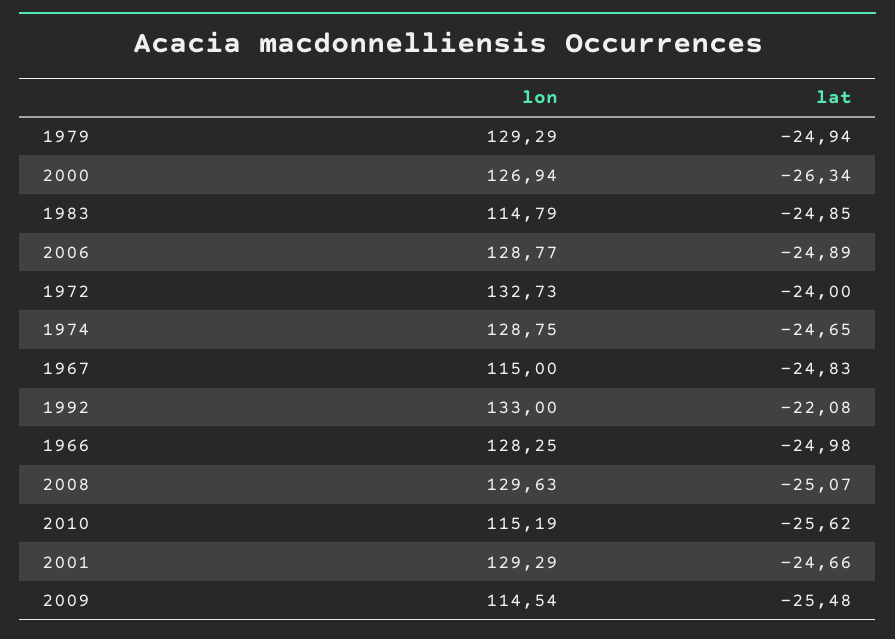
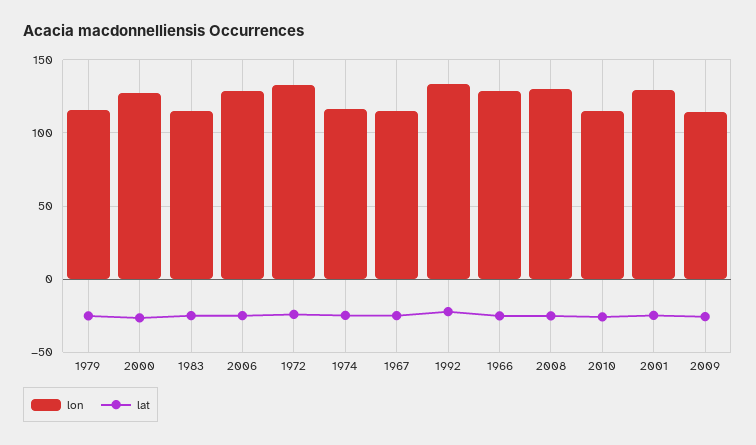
lon, 1979: 129.29 -> 115
lon, 1974: 128.75 -> 115

